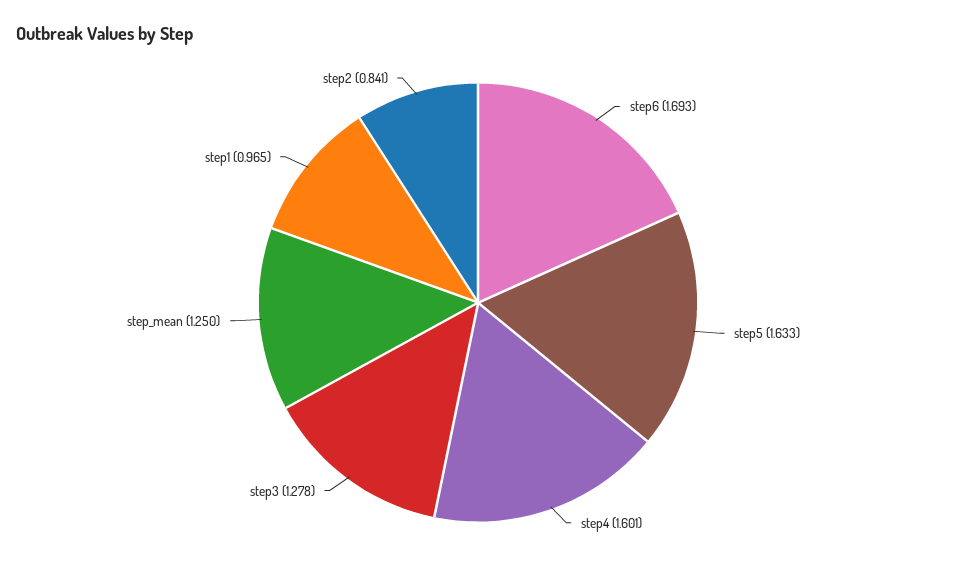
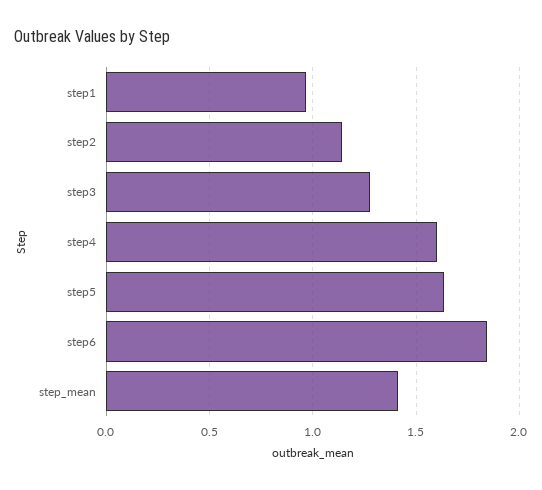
step6: 1.693 -> 1.85
step_mean: 1.25 -> 1.4
step2: 0.841 -> 1.15

